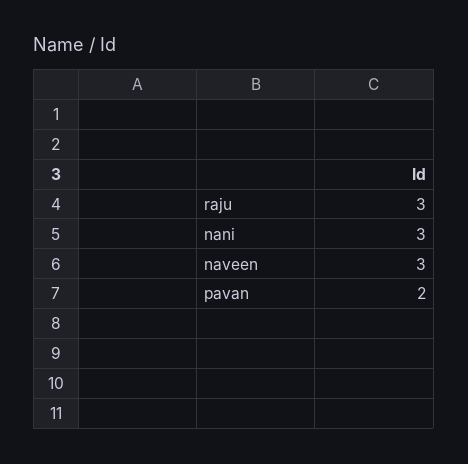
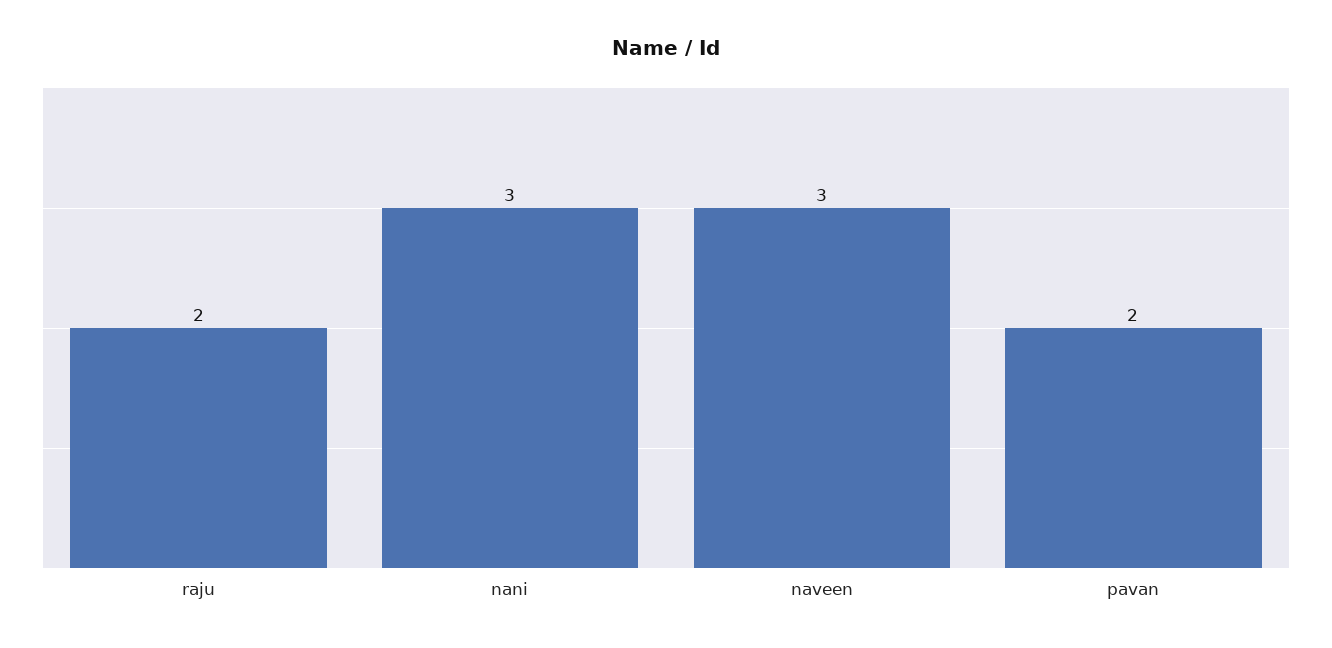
raju: 3 -> 2

